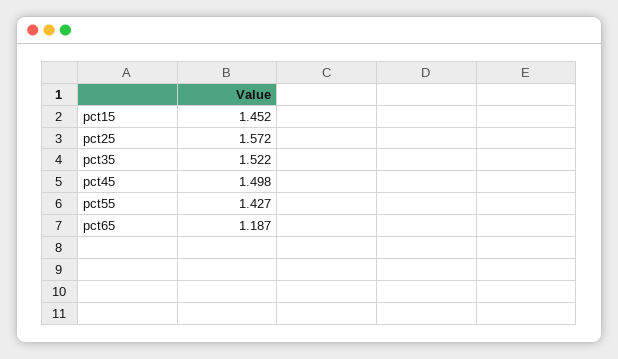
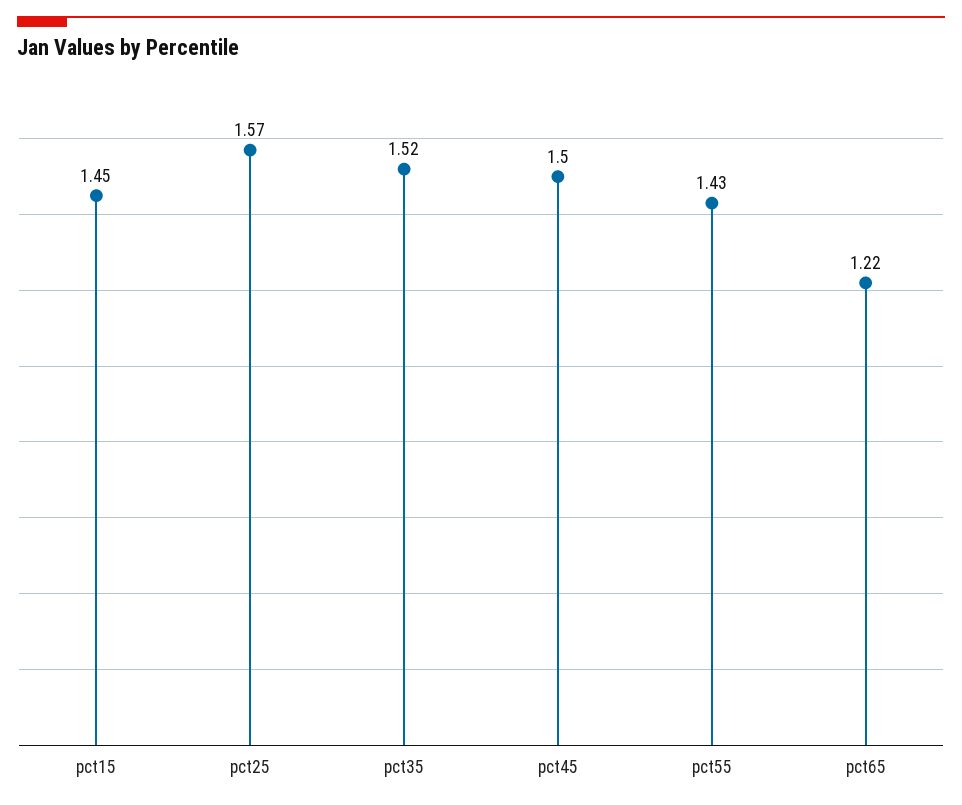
pct65: 1.187 -> 1.22

